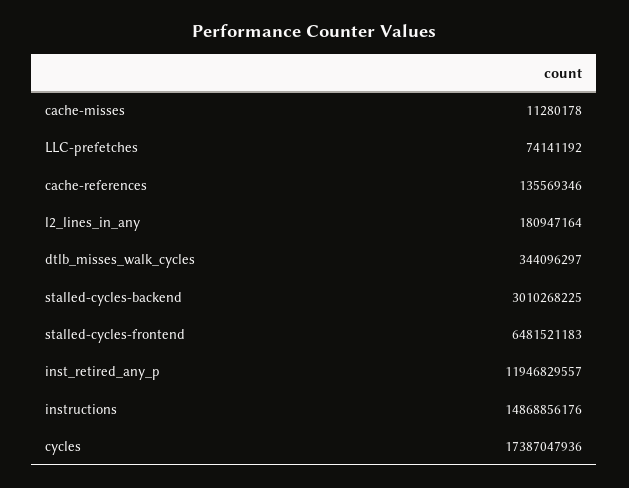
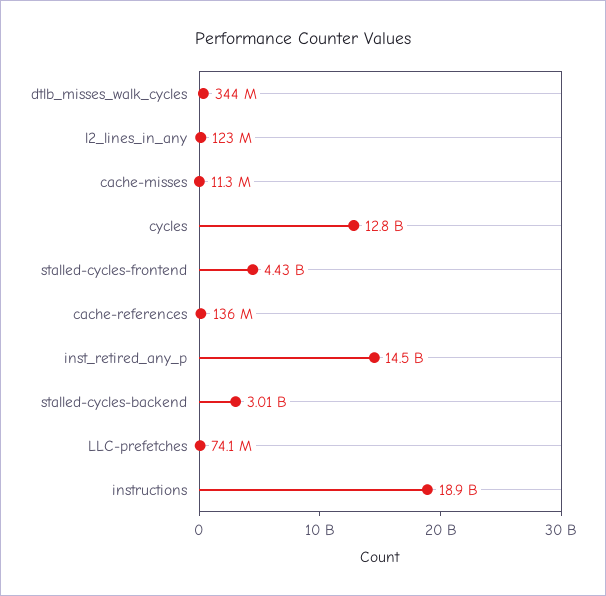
l2_lines_in_any: 180947164 -> 123000000
stalled-cycles-frontend: 6481521183 -> 4430000000
inst_retired_any_p: 11946829557 -> 14500000000
instructions: 14868856176 -> 18900000000
cycles: 17387047936 -> 12800000000

